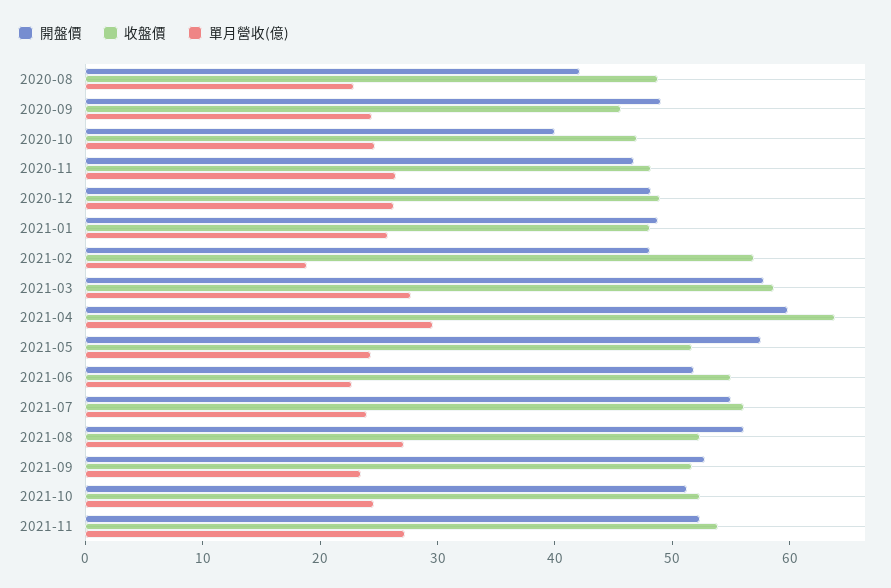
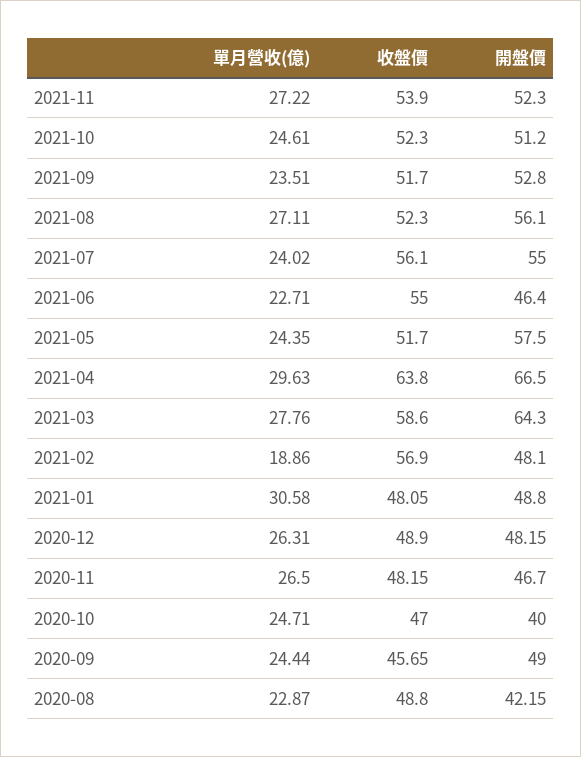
單月營收(億), 2021-01: 26 -> 30.58
開盤價, 2021-03: 58 -> 64.3
開盤價, 2021-04: 60 -> 66.5
開盤價, 2021-06: 52 -> 46.4

